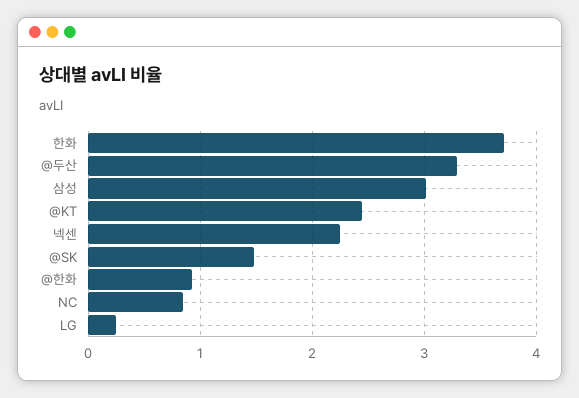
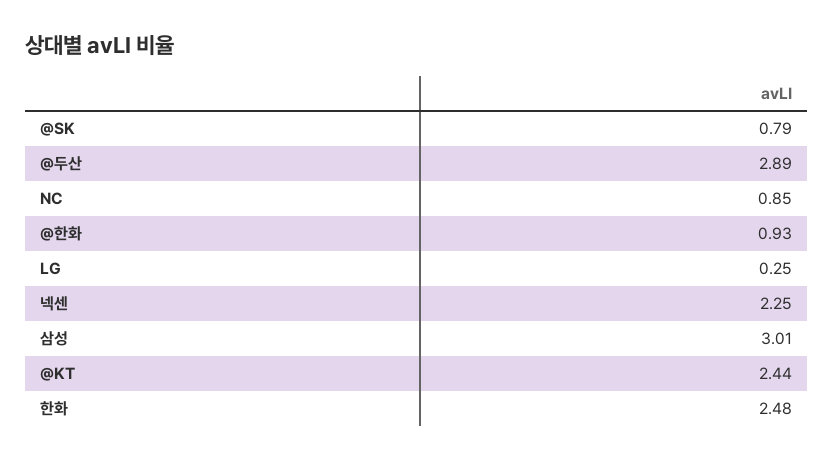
한화: 3.7 -> 2.48
@두산: 3.3 -> 2.89
@SK: 1.5 -> 0.79

